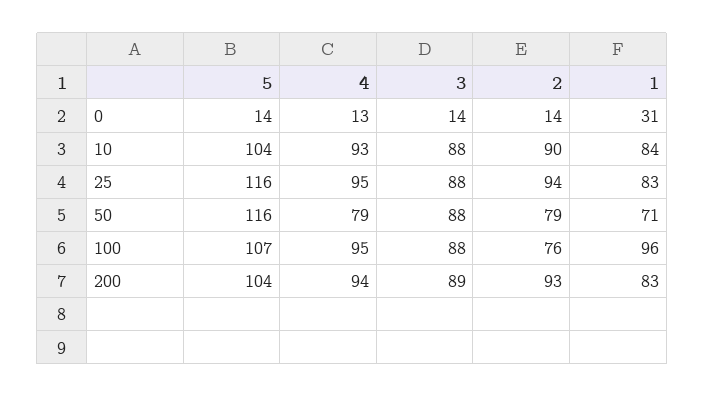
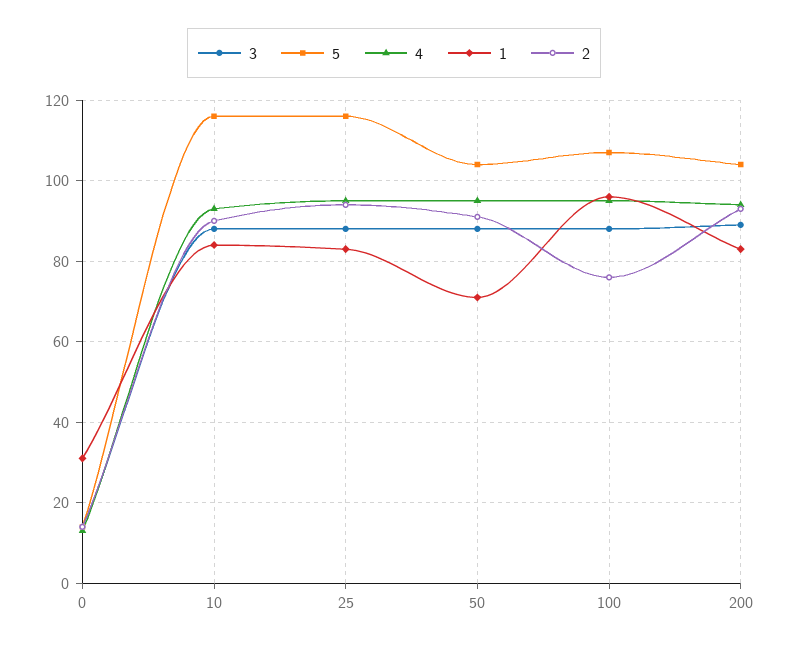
5, 10: 104 -> 115
5, 50: 116 -> 105
4, 50: 79 -> 95
2, 50: 79 -> 90

